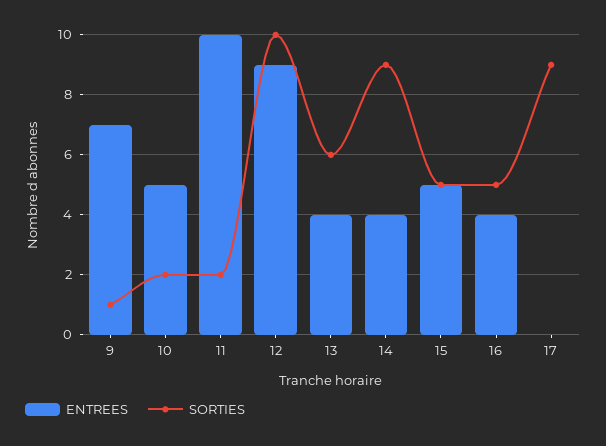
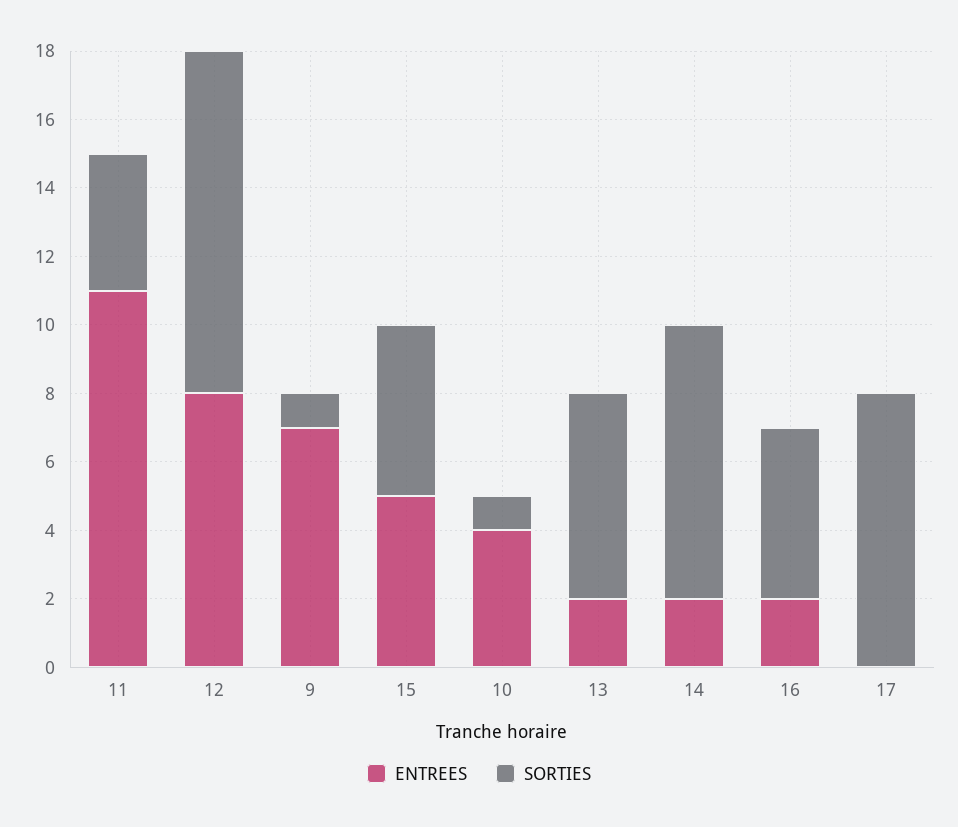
ENTREES, 10: 5 -> 4
SORTIES, 10: 2 -> 1
ENTREES, 11: 10 -> 11
SORTIES, 11: 2 -> 4
ENTREES, 12: 9 -> 8
ENTREES, 13: 4 -> 2
ENTREES, 14: 4 -> 2
SORTIES, 14: 9 -> 8
ENTREES, 16: 4 -> 2
SORTIES, 17: 9 -> 8

